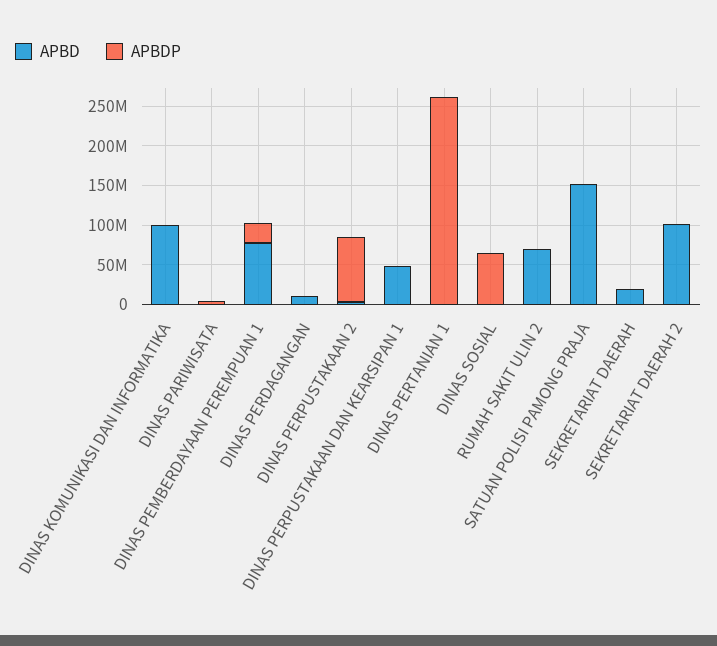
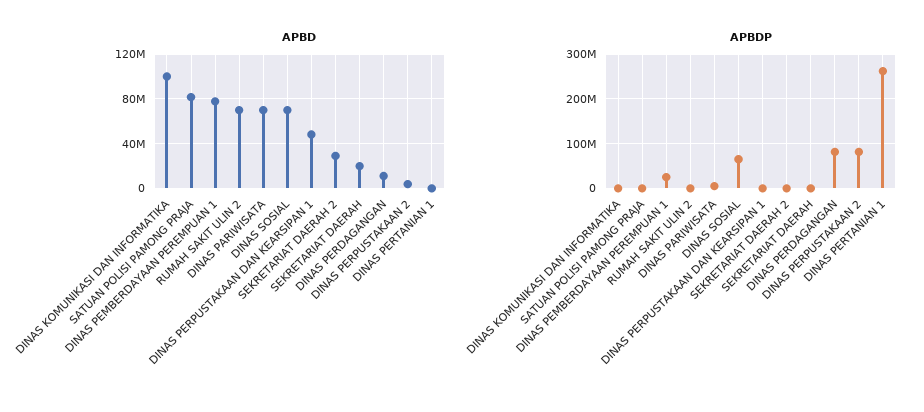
APBD, DINAS PARIWISATA: 0 -> 70000000
APBDP, DINAS PERDAGANGAN: 0 -> 80000000
APBD, DINAS SOSIAL: 0 -> 70000000
APBD, SATUAN POLISI PAMONG PRAJA: 150000000 -> 80000000
APBD, SEKRETARIAT DAERAH 2: 100000000 -> 30000000

